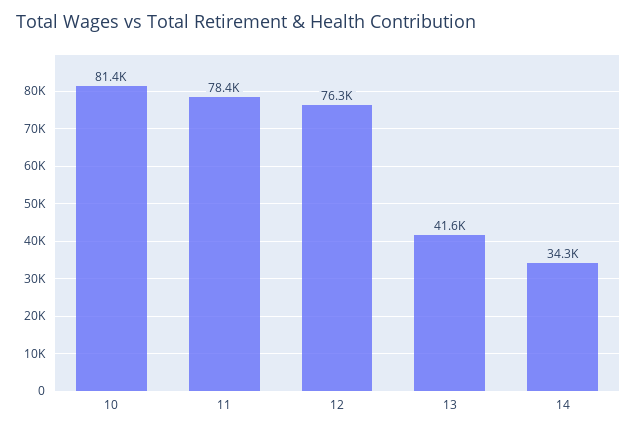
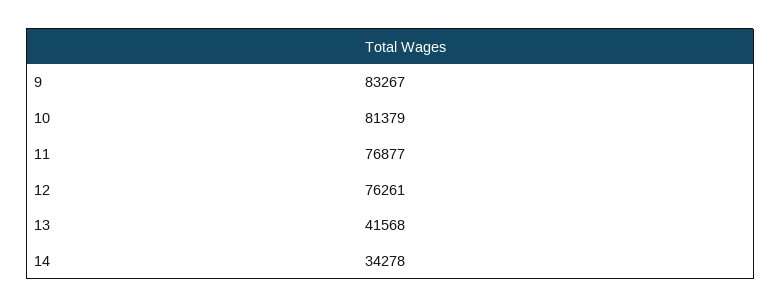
11: 78400 -> 76877
9: none -> 83267

